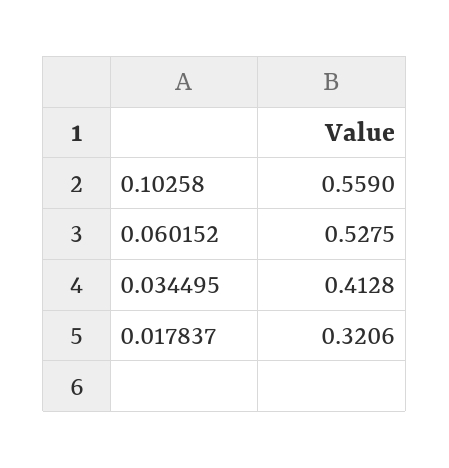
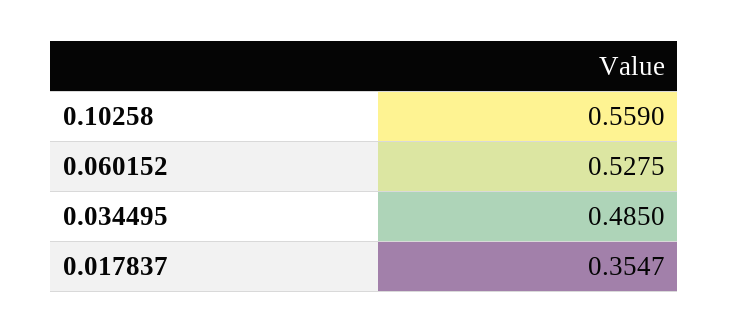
0.034495: 0.4128 -> 0.485
0.017837: 0.3206 -> 0.3547

